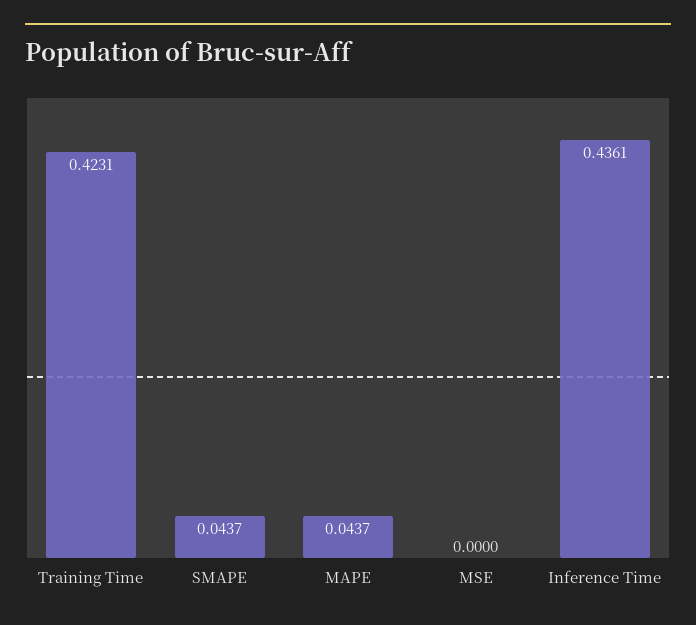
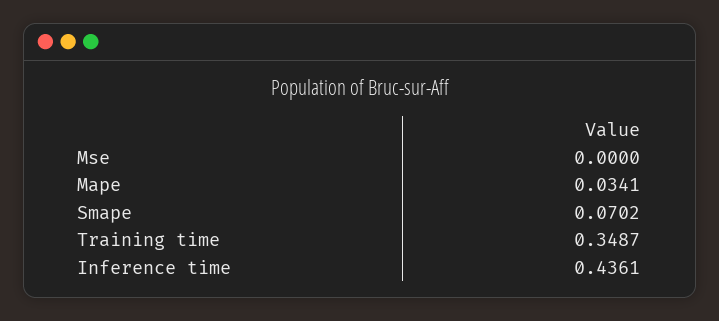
Training Time: 0.4231 -> 0.3487
SMAPE: 0.0437 -> 0.0702
MAPE: 0.0437 -> 0.0341

